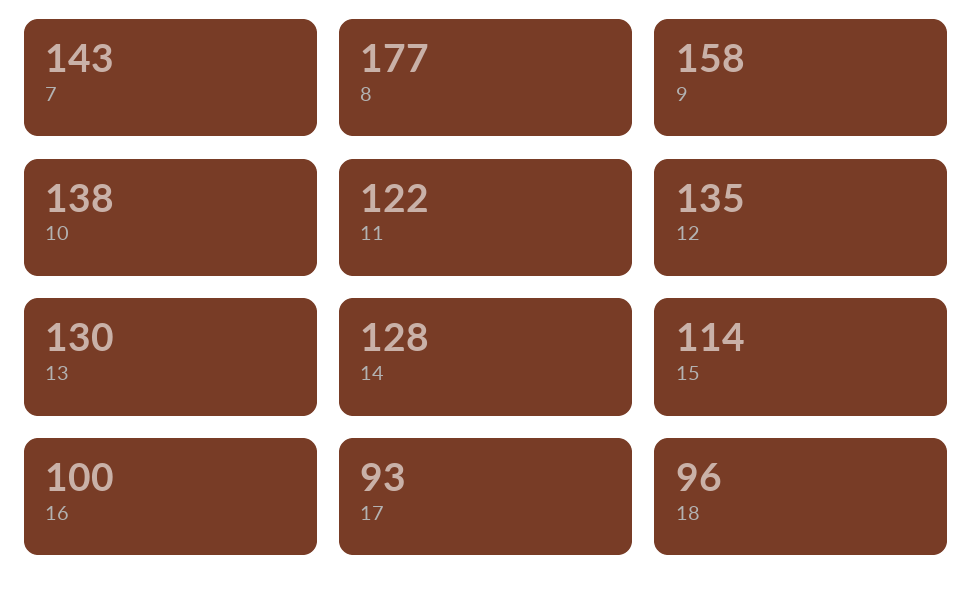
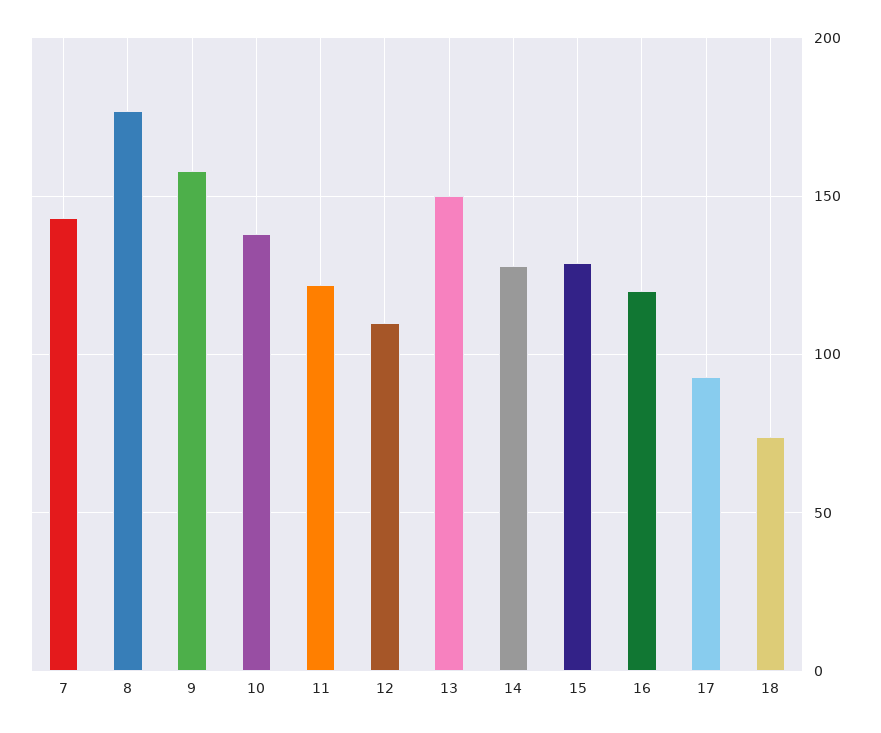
12: 135 -> 110
13: 130 -> 150
15: 114 -> 130
16: 100 -> 120
18: 96 -> 75

